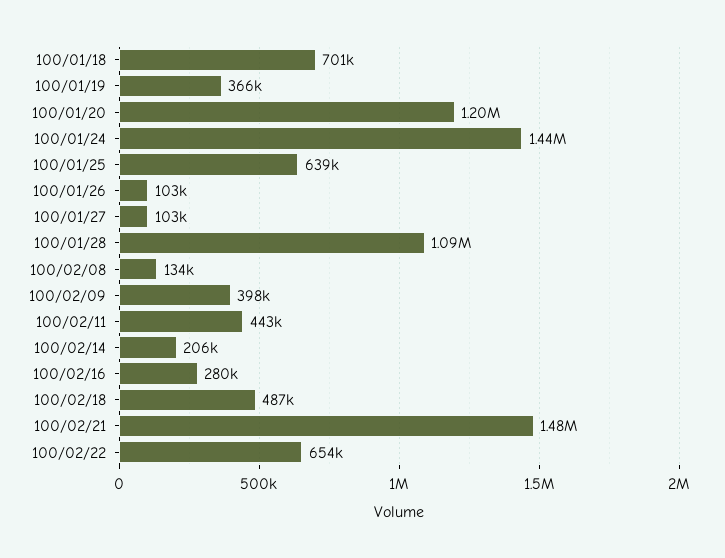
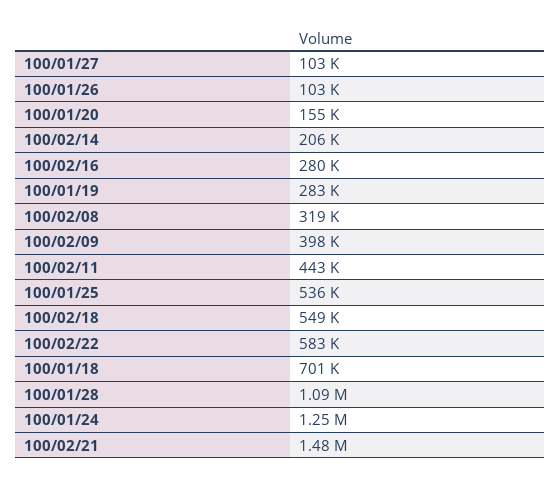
100/01/19: 366000 -> 283000
100/01/20: 1200000 -> 155000
100/01/24: 1440000 -> 1250000
100/01/25: 639000 -> 536000
100/02/08: 134000 -> 319000
100/02/18: 487000 -> 549000
100/02/22: 654000 -> 583000

